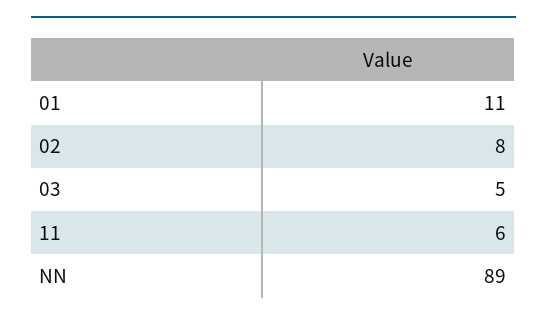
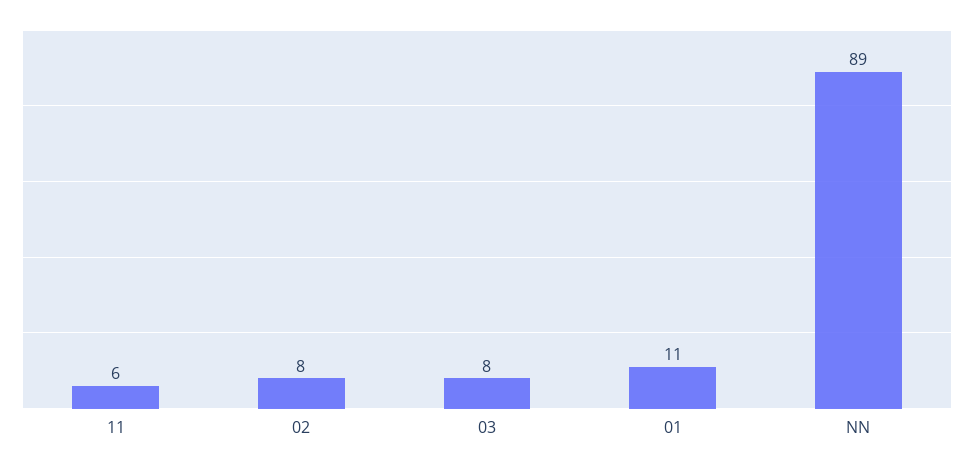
03: 5 -> 8

